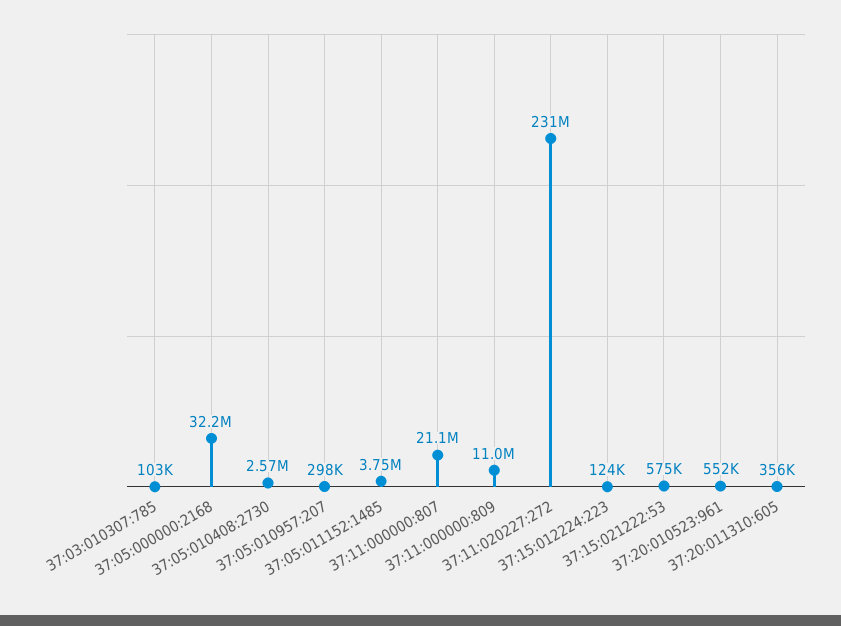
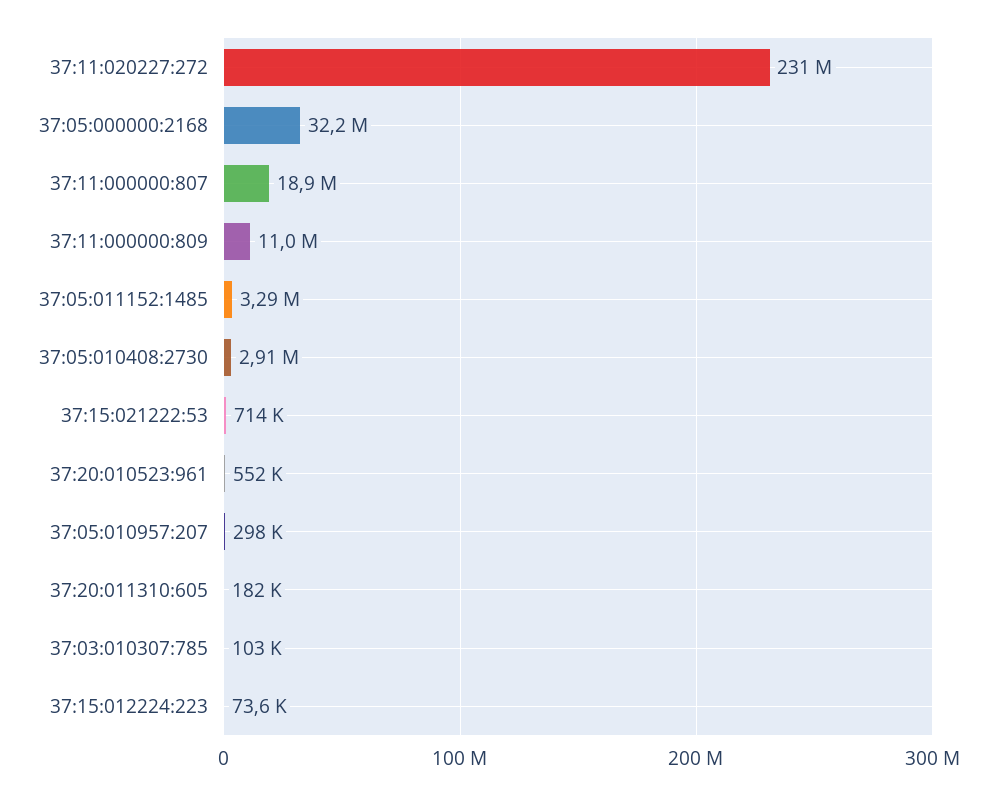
37:05:010408:2730: 2570000 -> 2910000
37:05:011152:1485: 3750000 -> 3290000
37:11:000000:807: 21100000 -> 18900000
37:15:012224:223: 124000 -> 73600
37:15:021222:53: 575000 -> 714000
37:20:011310:605: 356000 -> 182000

